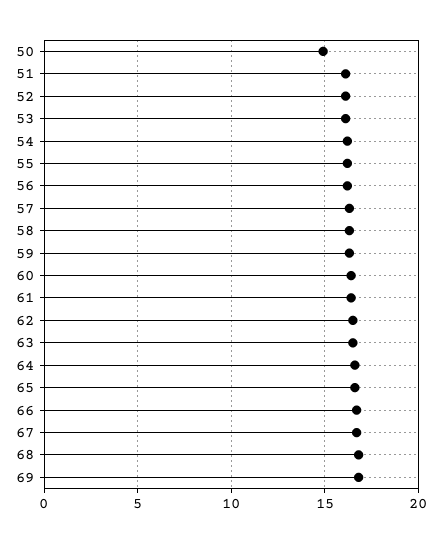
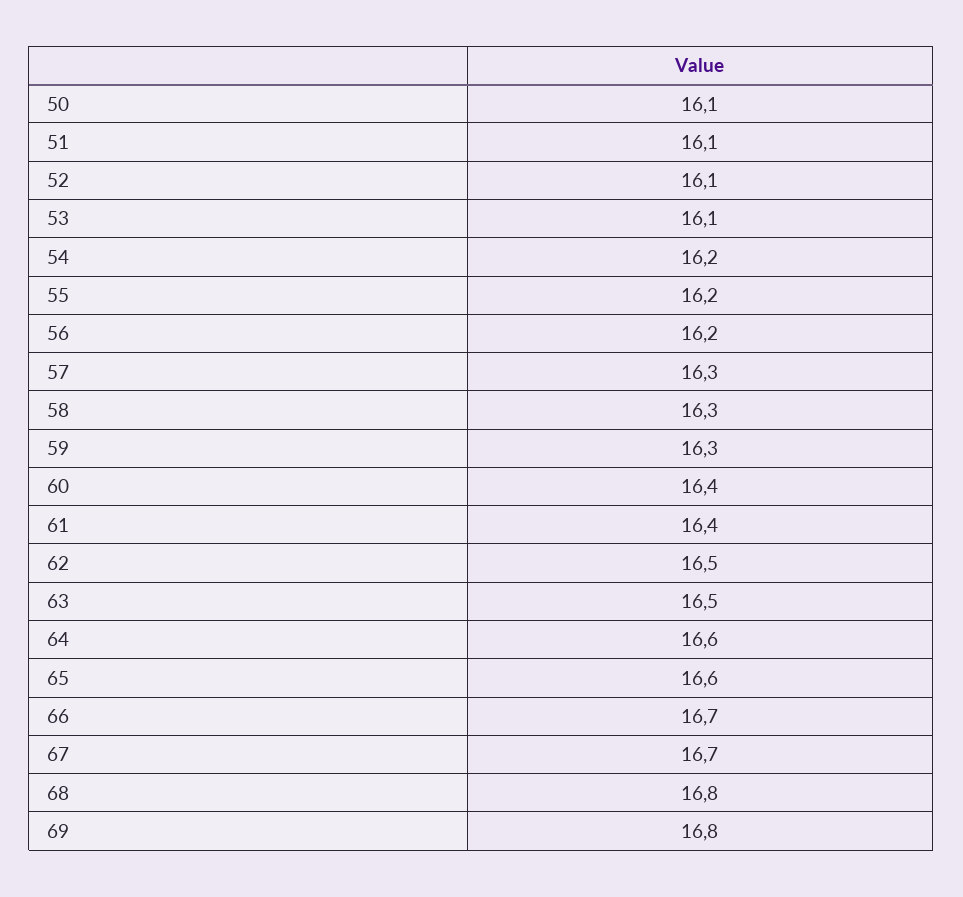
50: 15 -> 16.1

